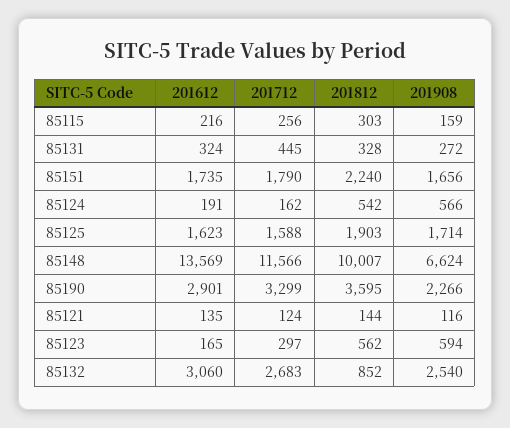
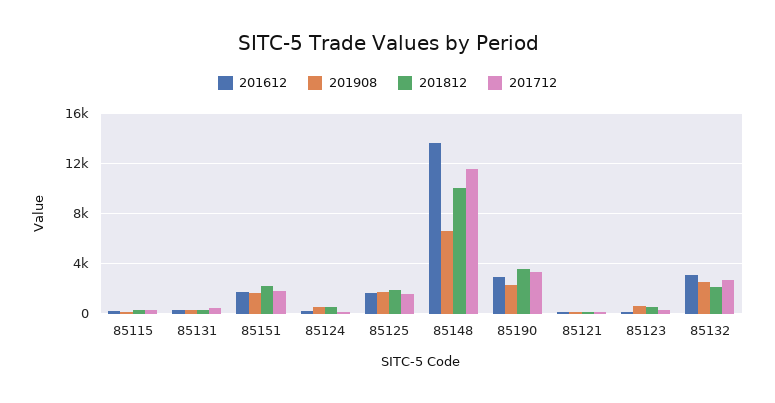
201812, 85132: 852 -> 2000

